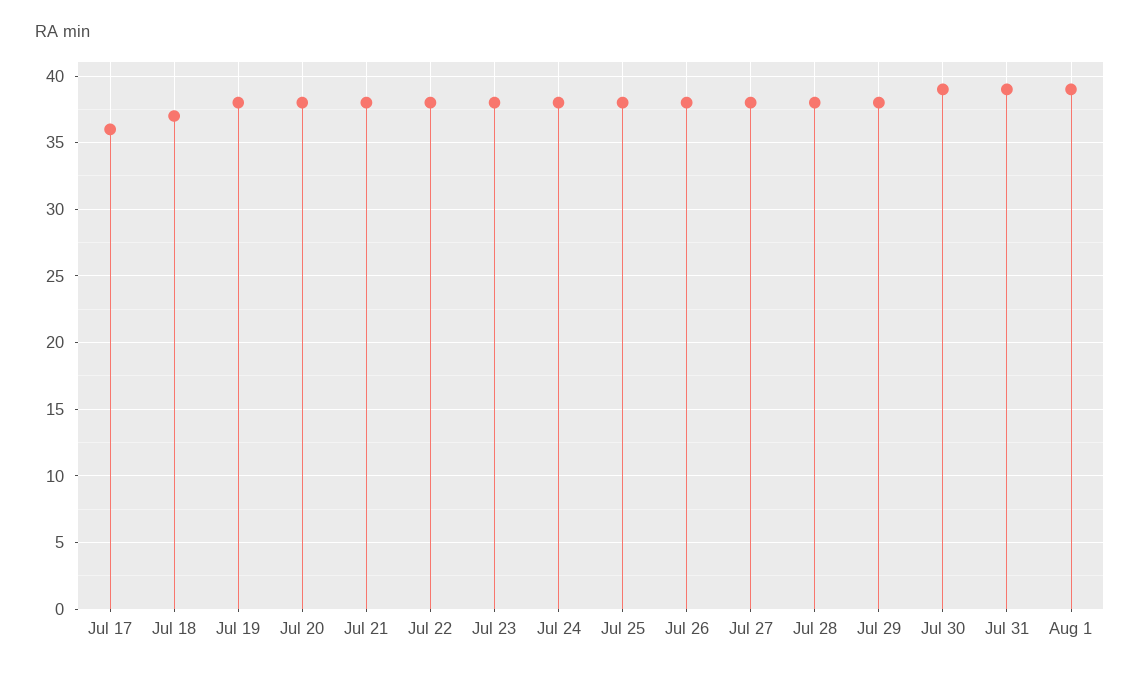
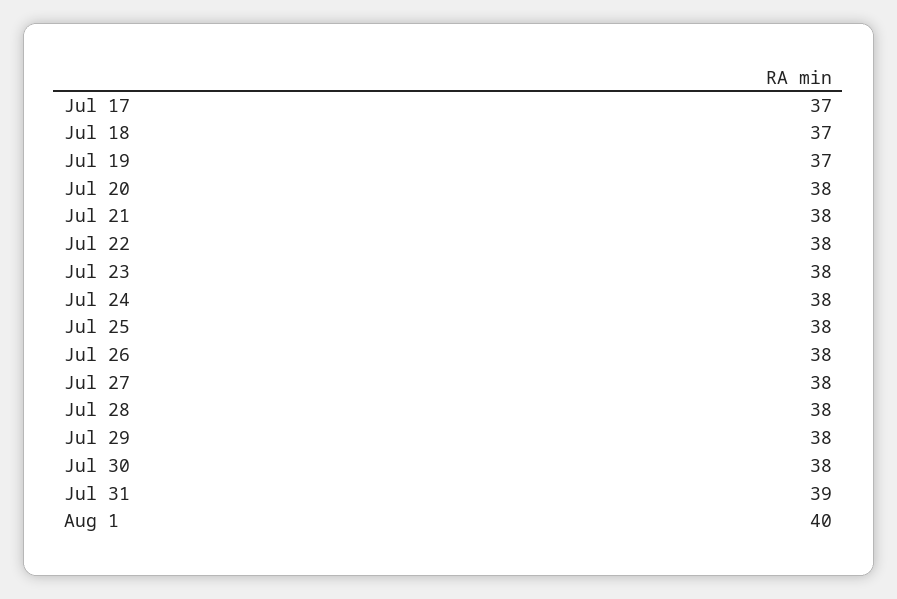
Jul 17: 36 -> 37
Jul 19: 38 -> 37
Jul 30: 39 -> 38
Aug 1: 39 -> 40

